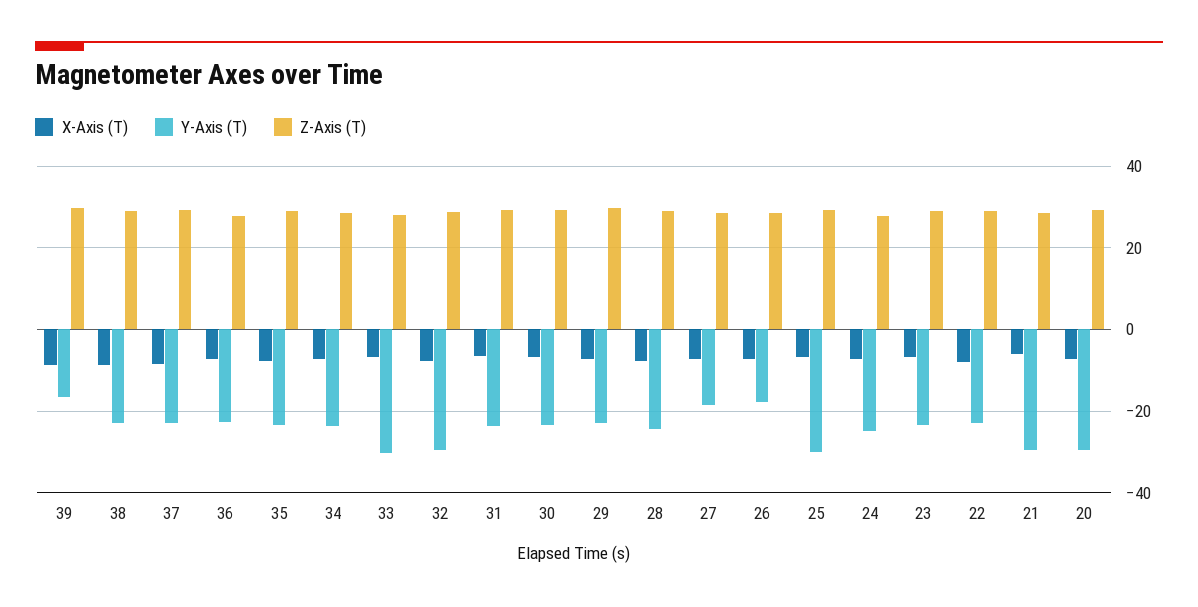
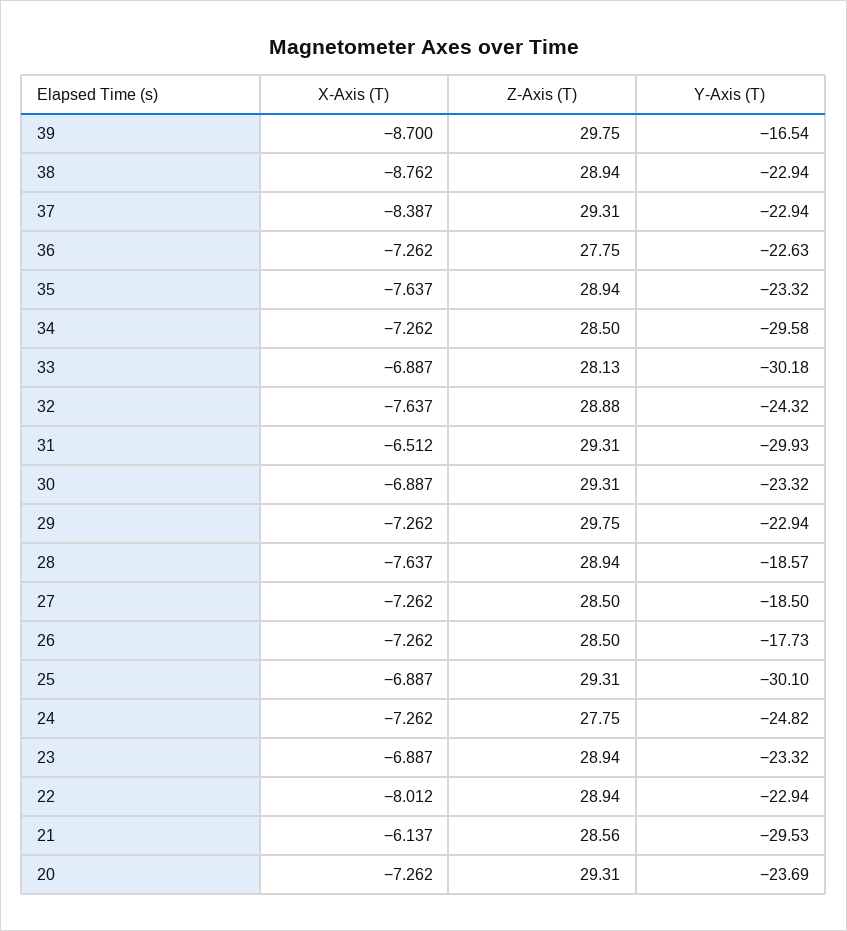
Y-Axis (T), 34: -24 -> -29.58
Y-Axis (T), 32: -30 -> -24.32
Y-Axis (T), 31: -24 -> -29.93
Y-Axis (T), 28: -24 -> -18.57
Y-Axis (T), 20: -30 -> -23.69

